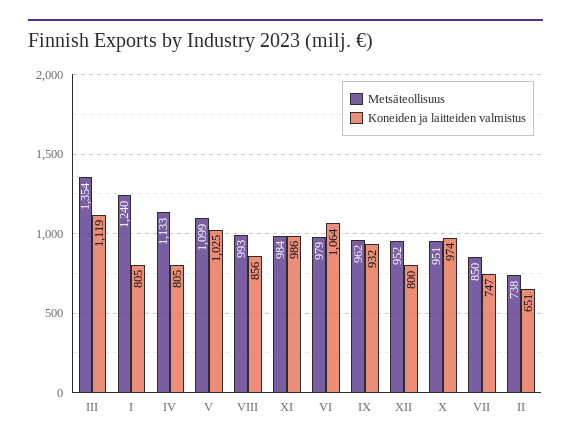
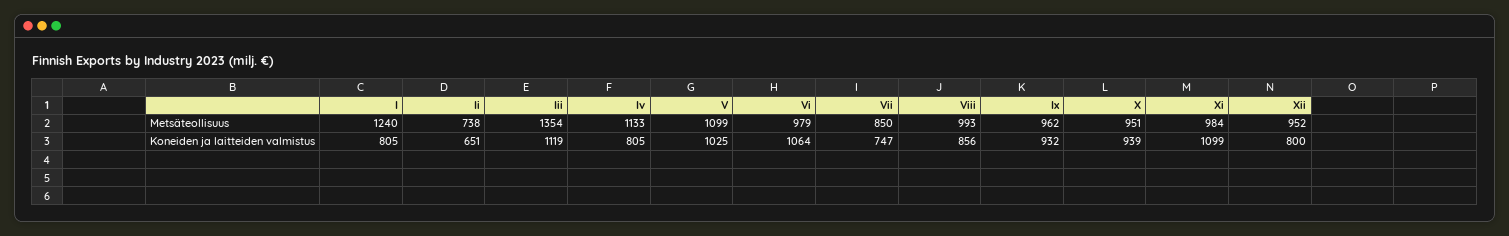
Koneiden ja laitteiden valmistus, XI: 986 -> 1099
Koneiden ja laitteiden valmistus, X: 974 -> 939

